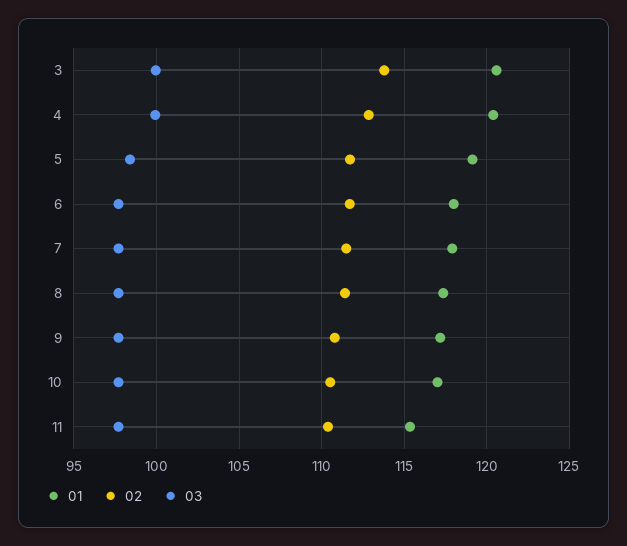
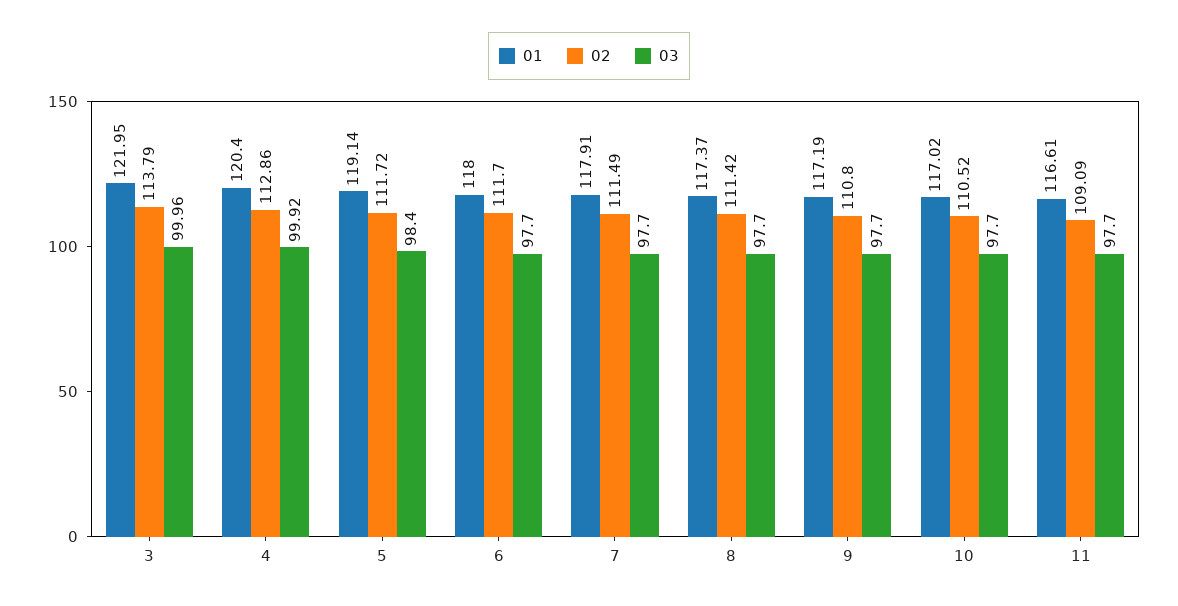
01, 3: 120.5 -> 121.95
01, 11: 115.5 -> 116.61
02, 11: 110.5 -> 109.09

